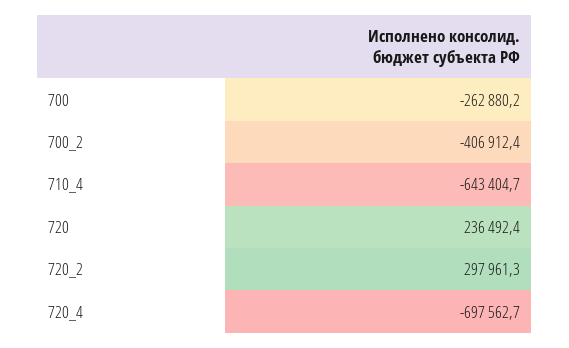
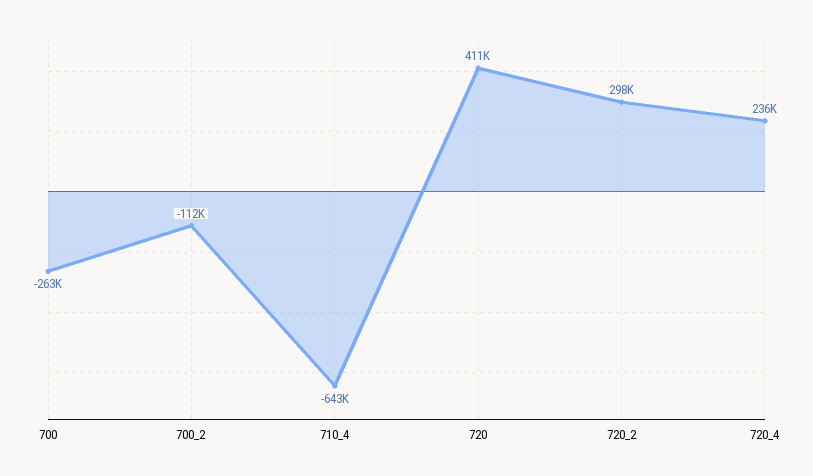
700_2: -406912.4 -> -112000
720: 236492.4 -> 411000
720_4: -697562.7 -> 236000

